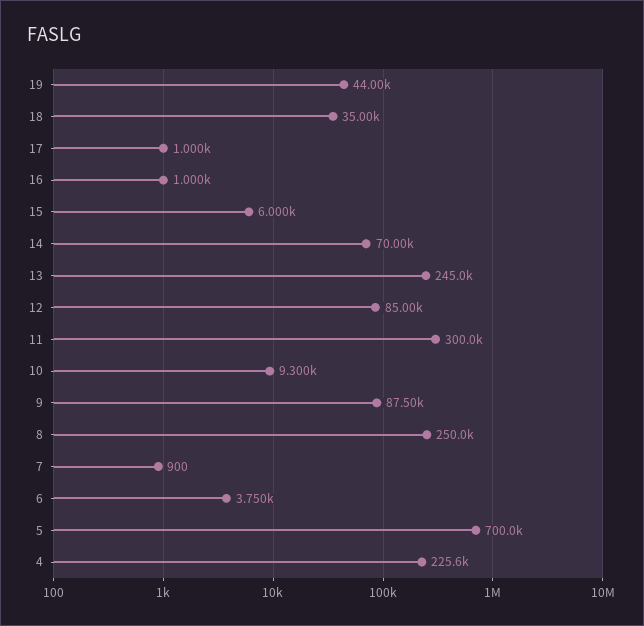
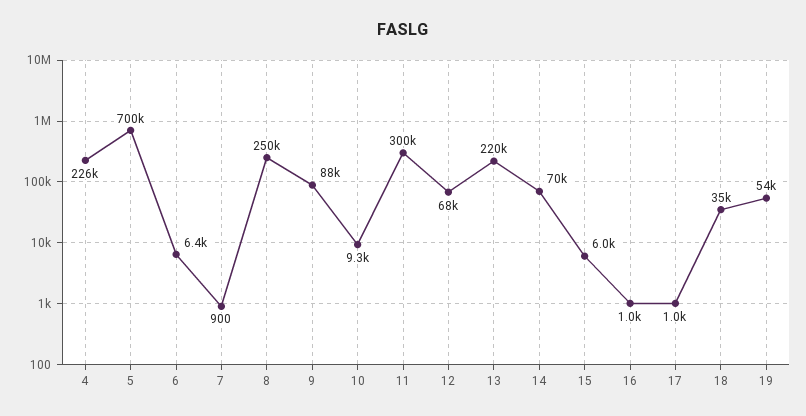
19: 44000 -> 54000
13: 245000 -> 220000
12: 85000 -> 68000
6: 3750 -> 6400

